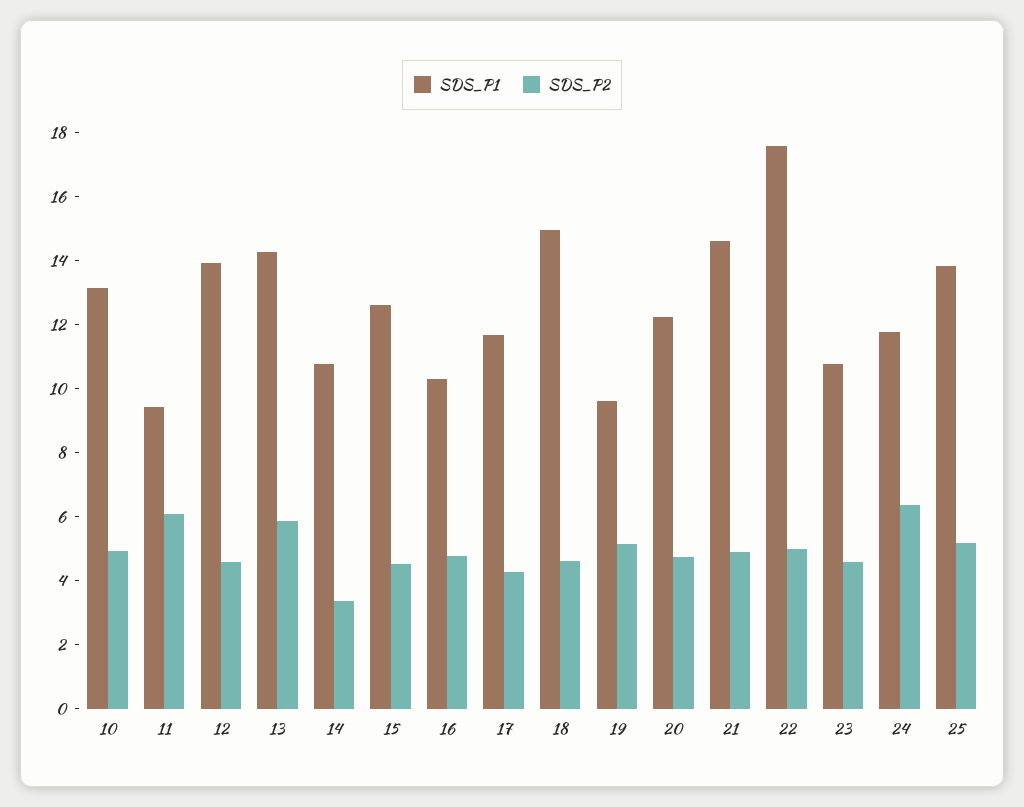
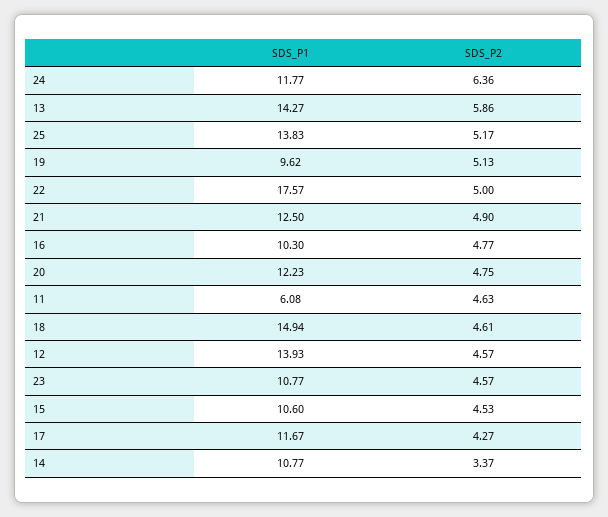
SDS_P1, 10: 13 -> none
SDS_P2, 10: 5 -> none
SDS_P1, 11: 9.5 -> 6.08
SDS_P2, 11: 6 -> 4.63
SDS_P1, 15: 12.5 -> 10.6
SDS_P1, 21: 14.5 -> 12.5

